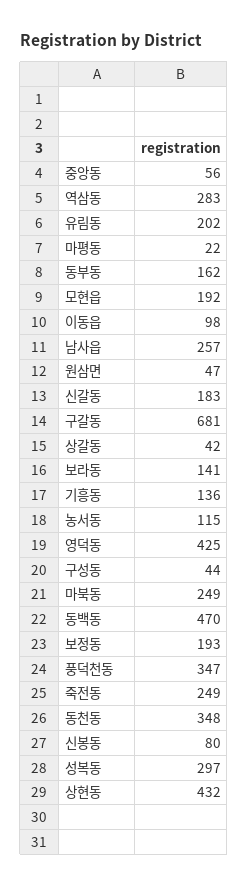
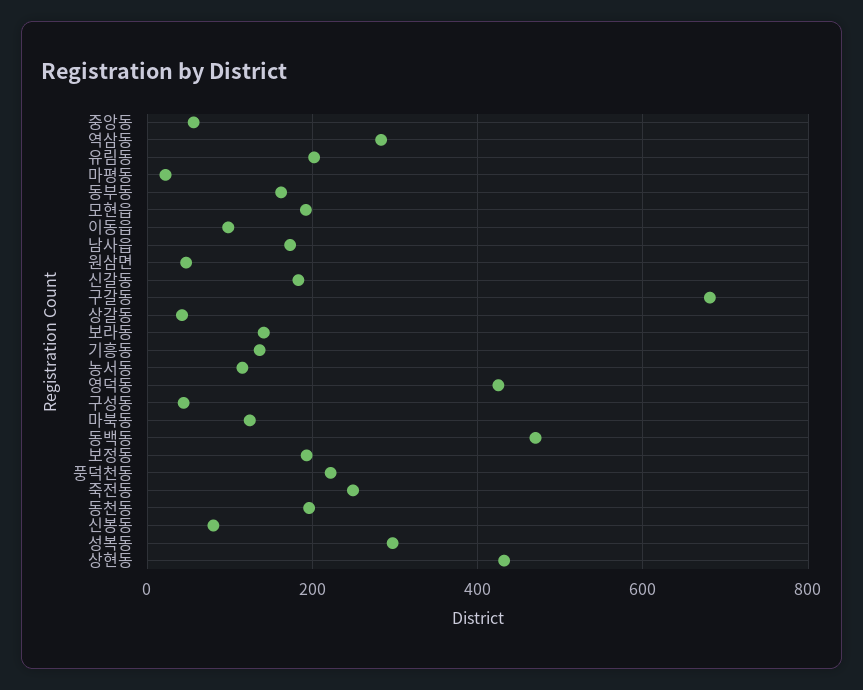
남사읍: 257 -> 180
마북동: 249 -> 120
풍덕천동: 347 -> 220
동천동: 348 -> 200

